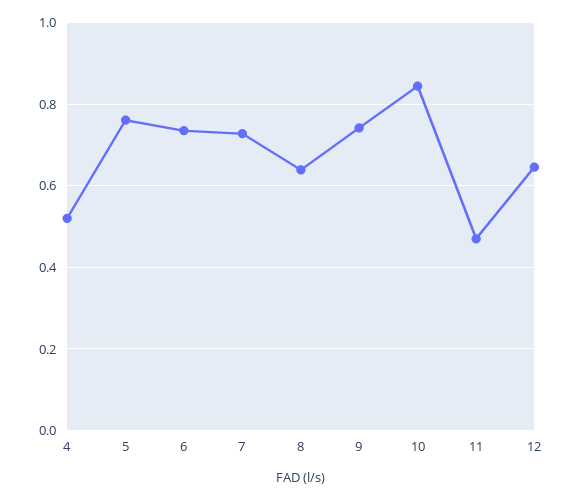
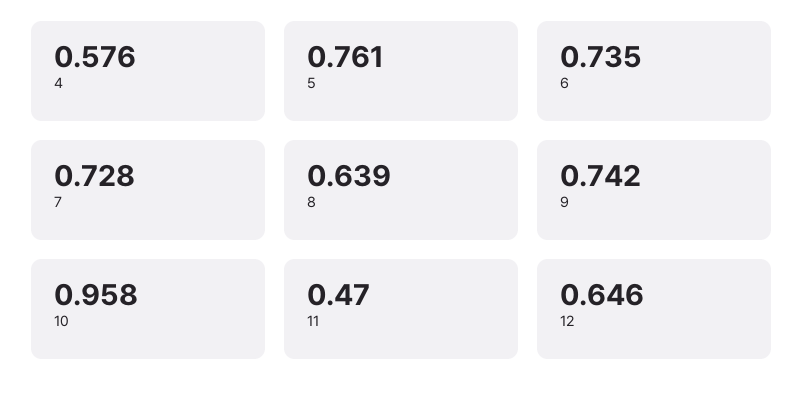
4: 0.52 -> 0.576
10: 0.84 -> 0.958

